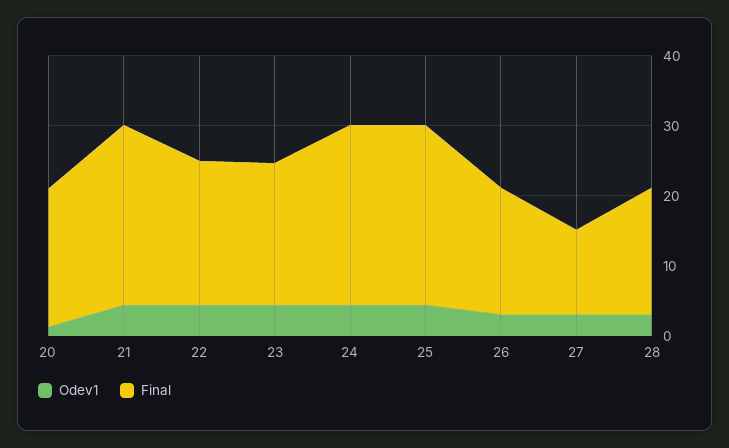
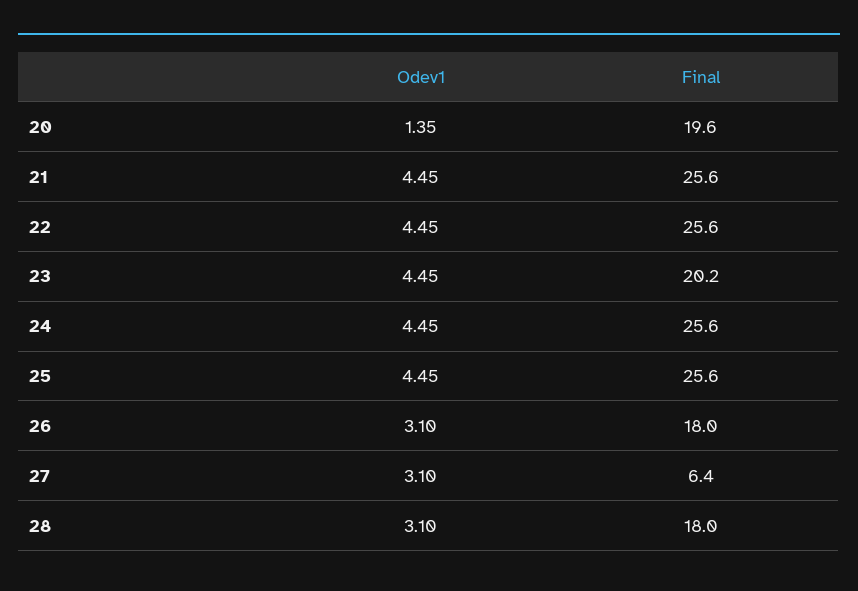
Final, 22: 20 -> 25.6
Final, 27: 12 -> 6.4

